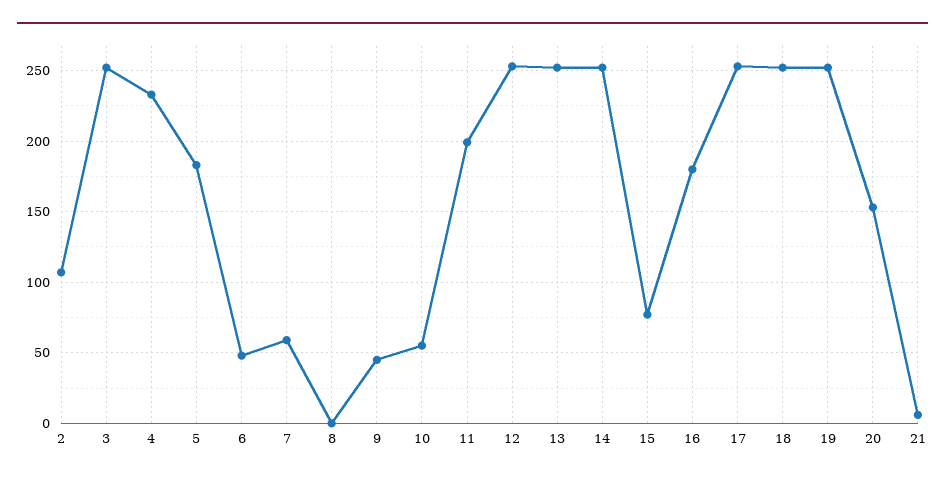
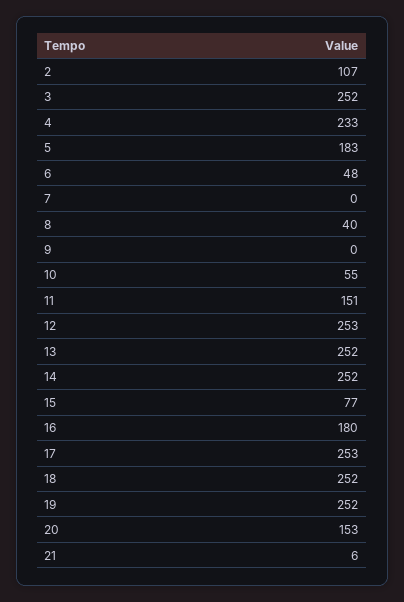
7: 60 -> 0
8: 0 -> 40
9: 45 -> 0
11: 200 -> 151

